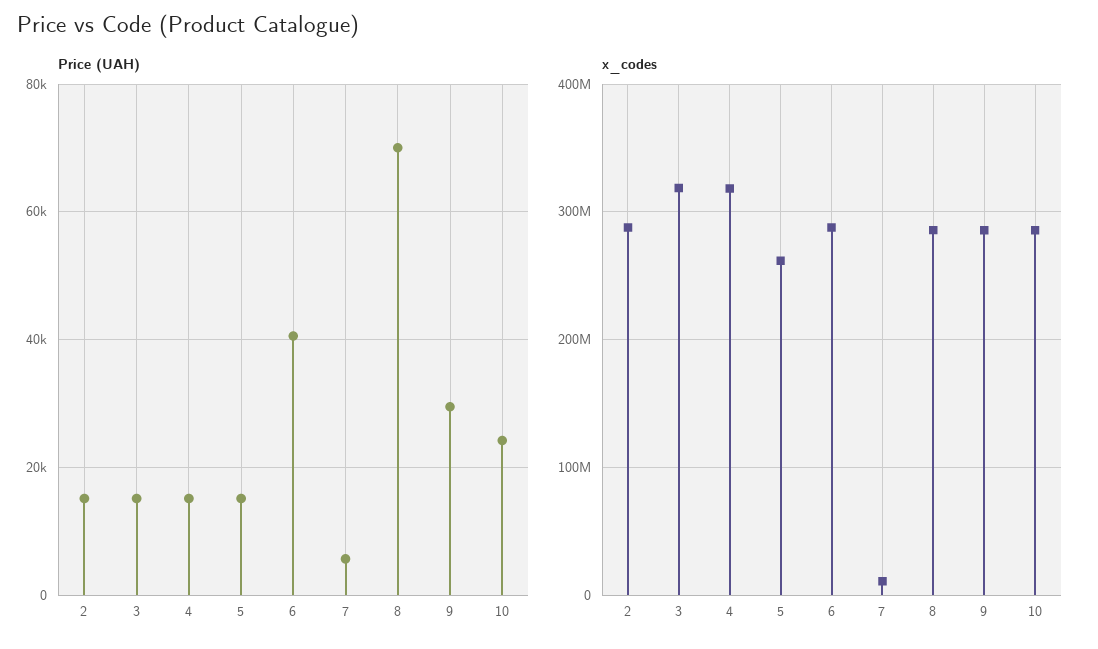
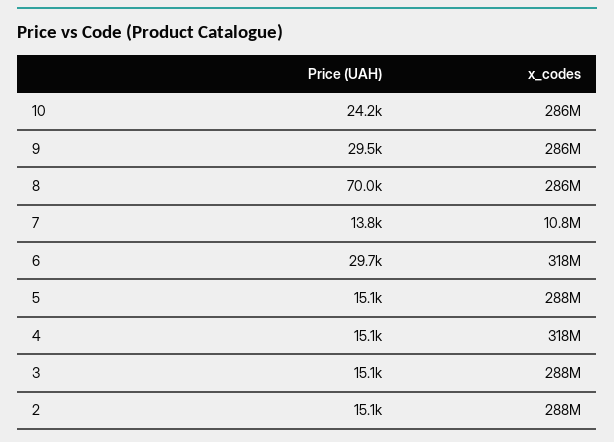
Price (UAH), 6: 40000 -> 29700
Price (UAH), 7: 6000 -> 13800
x_codes, 3: 320000000 -> 288000000
x_codes, 5: 260000000 -> 288000000
x_codes, 6: 290000000 -> 318000000

